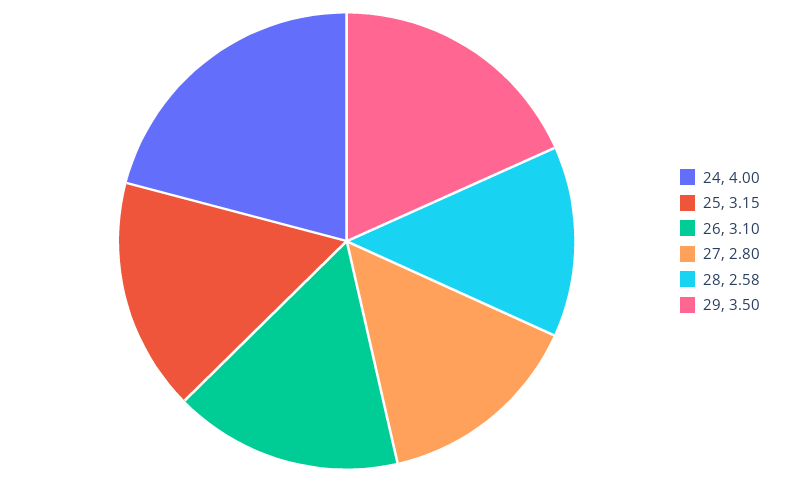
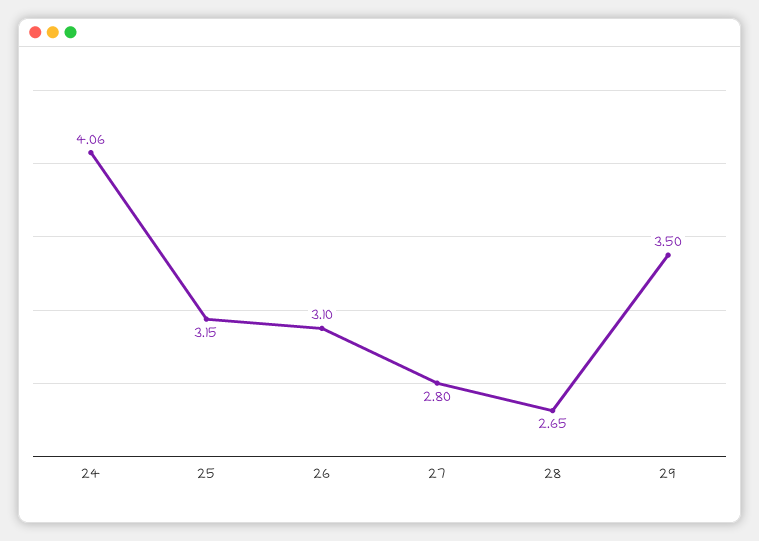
24: 4 -> 4.06
28: 2.58 -> 2.65

